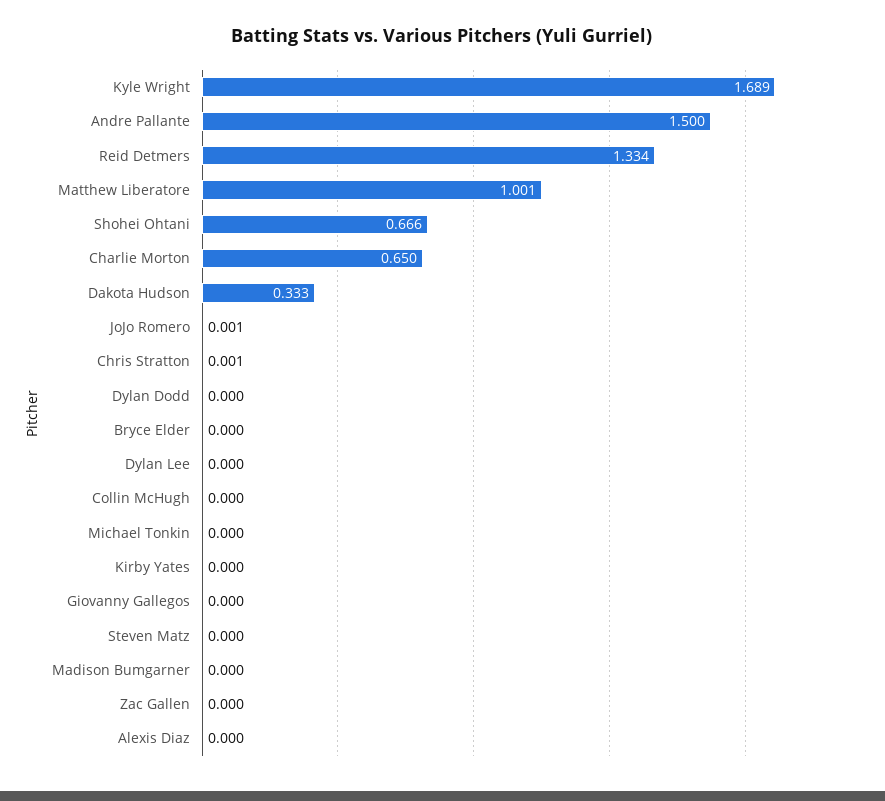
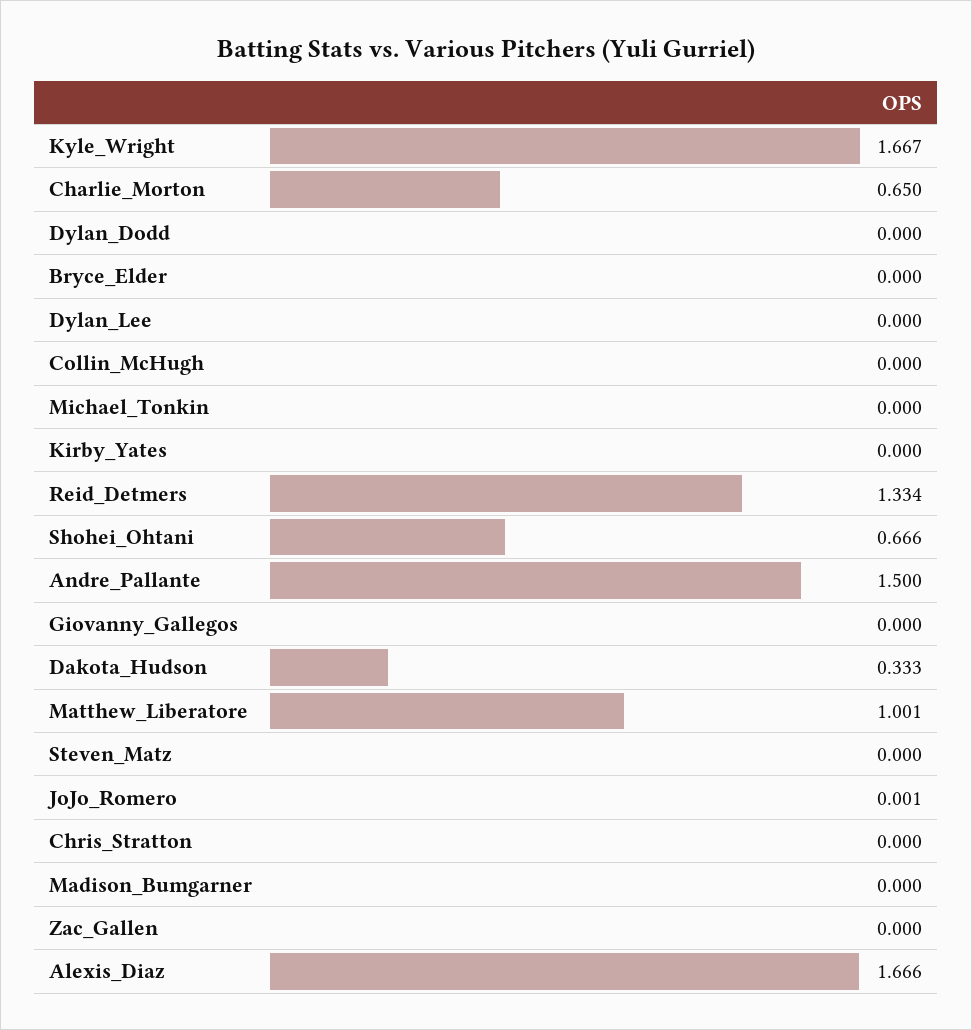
Kyle Wright: 1.689 -> 1.667
Chris Stratton: 0.001 -> 0
Alexis Diaz: 0 -> 1.666

